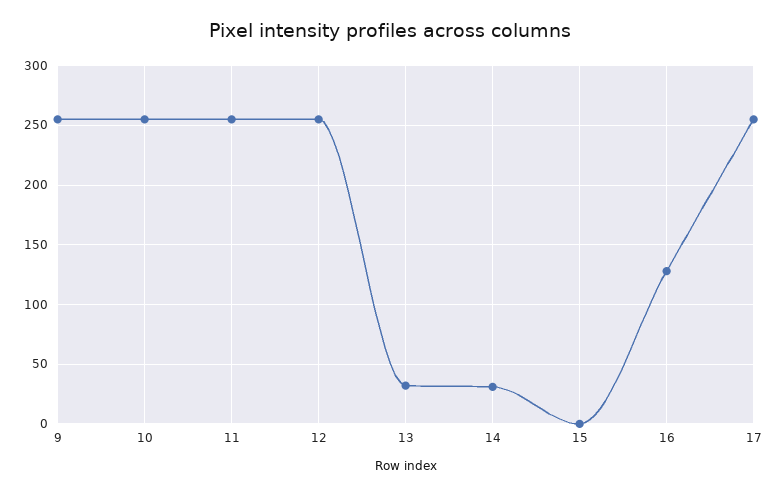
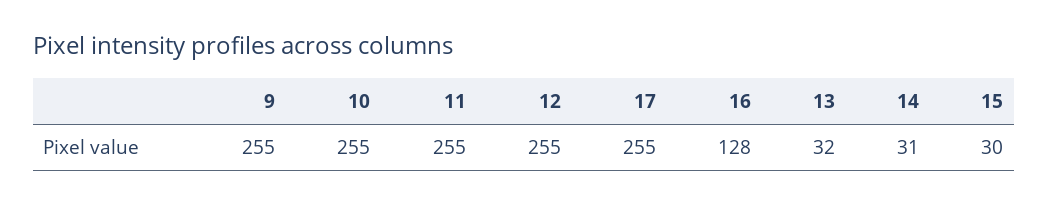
15: 0 -> 30

